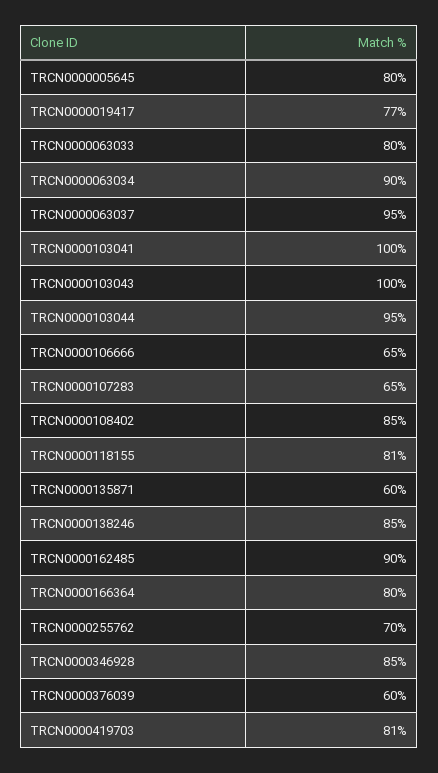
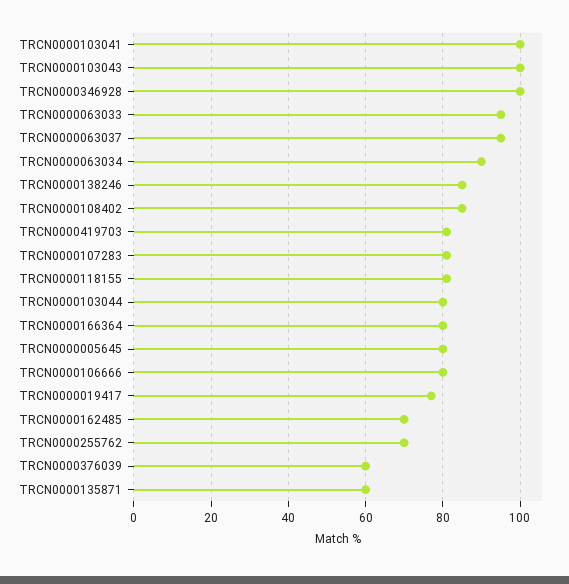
TRCN0000063033: 80 -> 95
TRCN0000103044: 95 -> 80
TRCN0000106666: 65 -> 80
TRCN0000107283: 65 -> 80
TRCN0000162485: 90 -> 70
TRCN0000346928: 85 -> 100

